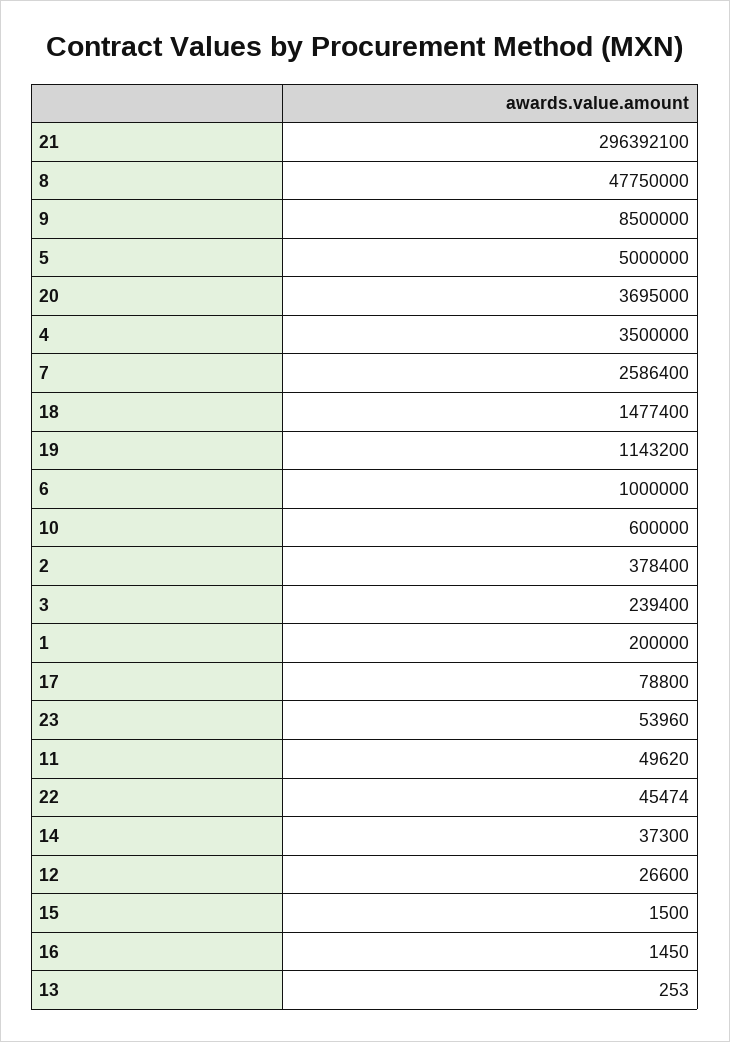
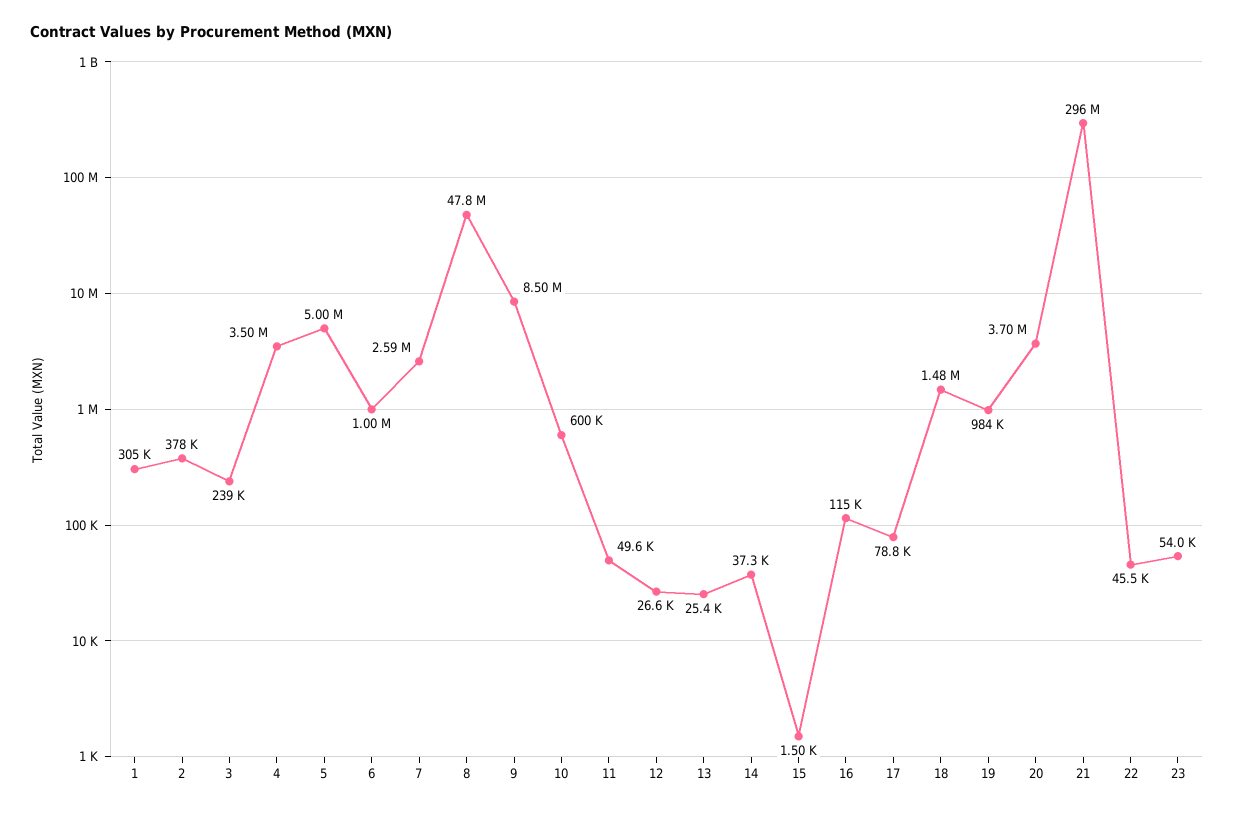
19: 1143200 -> 984000
1: 200000 -> 305000
16: 1450 -> 115000
13: 253 -> 25400

